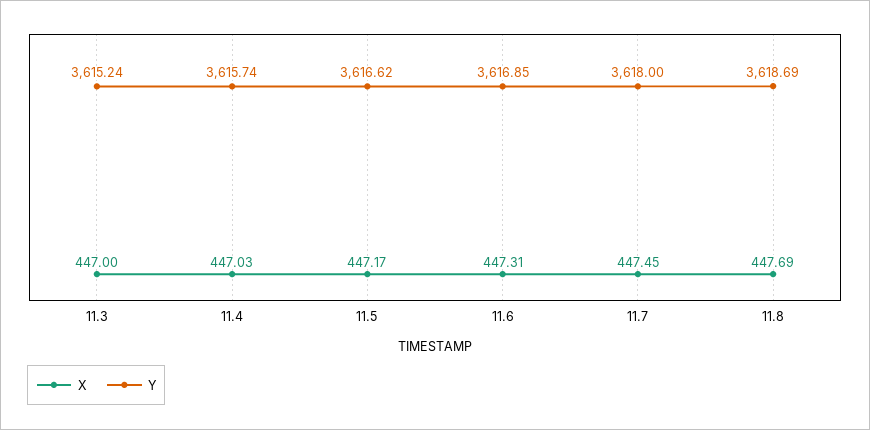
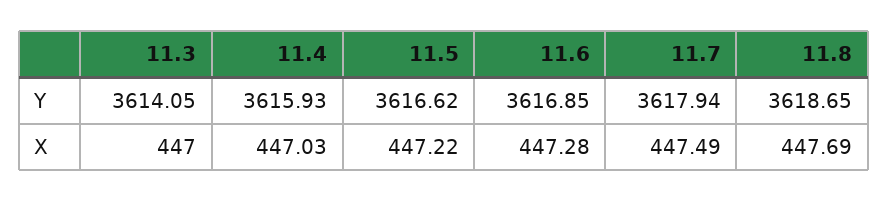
Y, 11.3: 3615.24 -> 3614.05
Y, 11.4: 3615.74 -> 3615.93
X, 11.5: 447.17 -> 447.22
X, 11.6: 447.31 -> 447.28
X, 11.7: 447.45 -> 447.49
Y, 11.7: 3618 -> 3617.94
Y, 11.8: 3618.69 -> 3618.65

